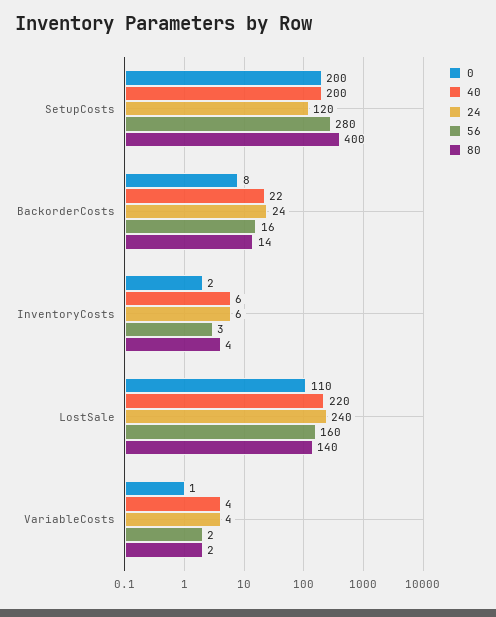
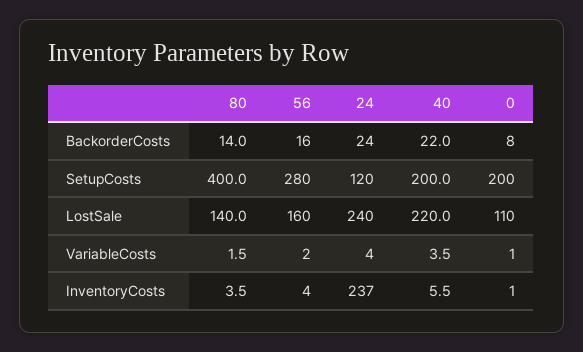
0, InventoryCosts: 2 -> 1
24, InventoryCosts: 6 -> 237
56, InventoryCosts: 3 -> 4

